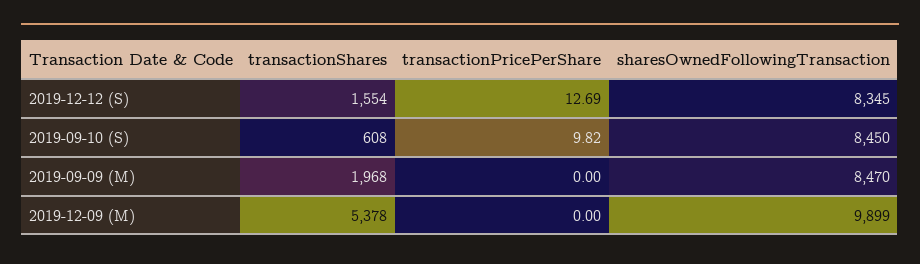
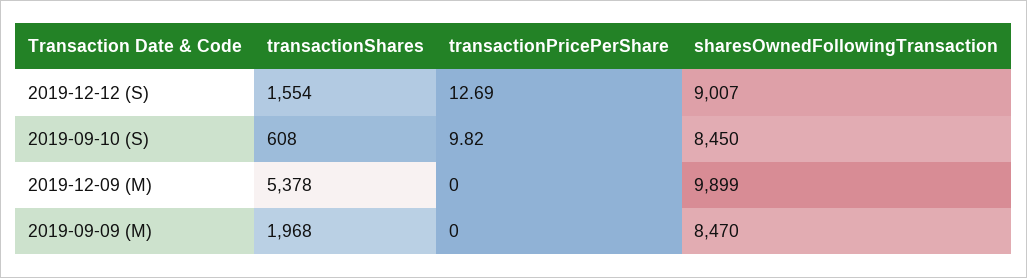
sharesOwnedFollowingTransaction, 2019-12-12 (S): 8345 -> 9007

